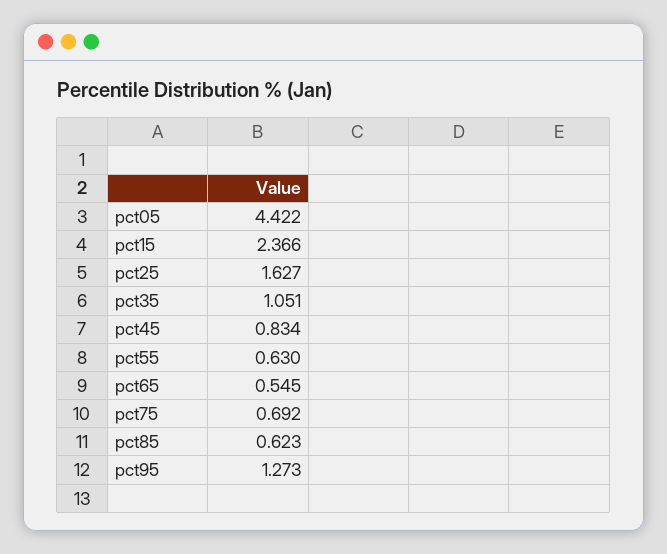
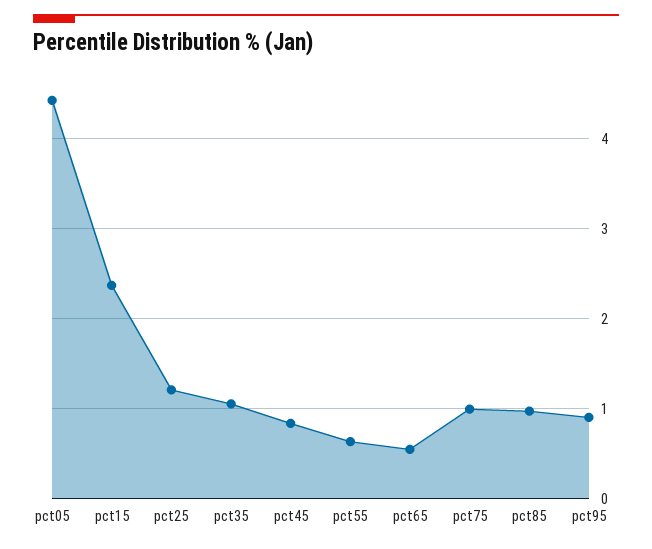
pct25: 1.627 -> 1.2
pct75: 0.692 -> 1
pct85: 0.623 -> 1
pct95: 1.273 -> 0.9

